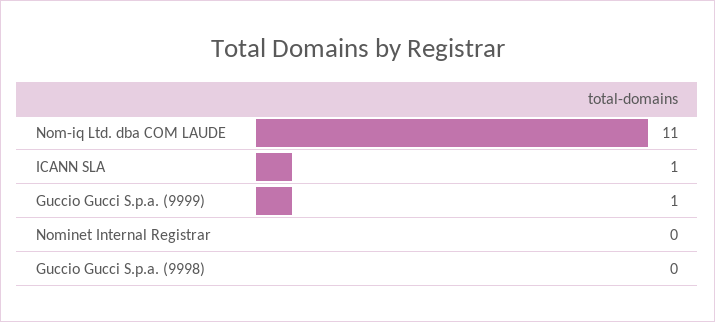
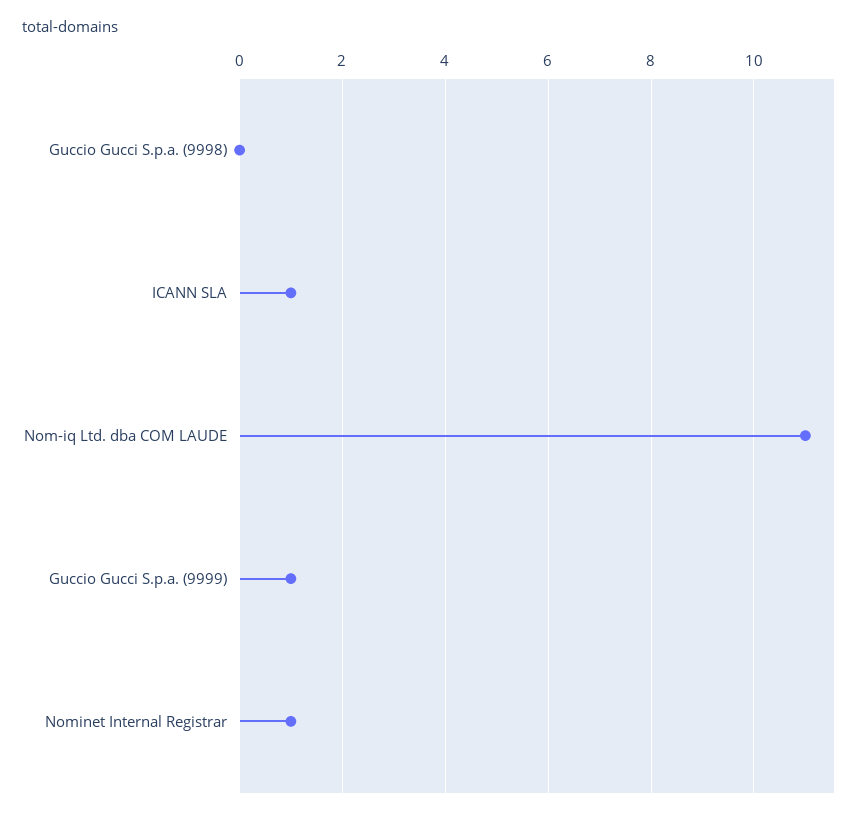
Nominet Internal Registrar: 0 -> 1

